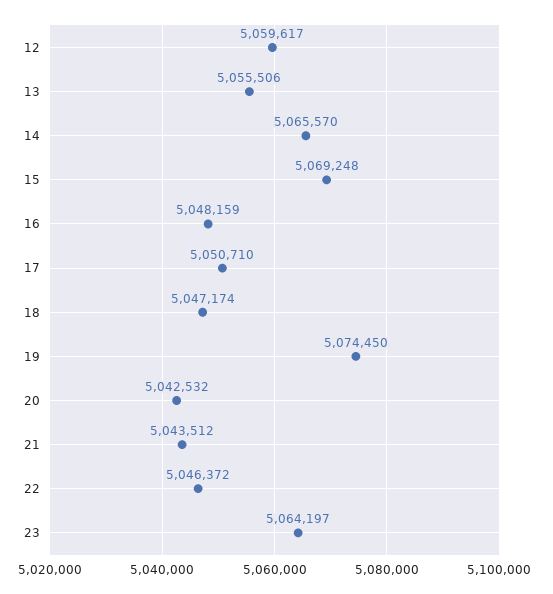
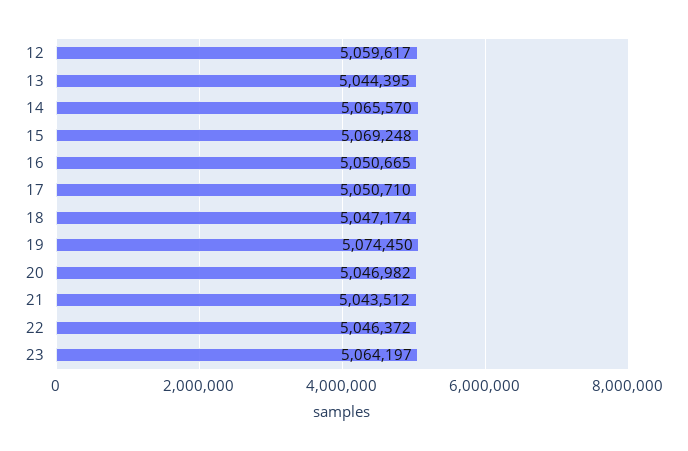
13: 5055506 -> 5044395
16: 5048159 -> 5050665
20: 5042532 -> 5046982

